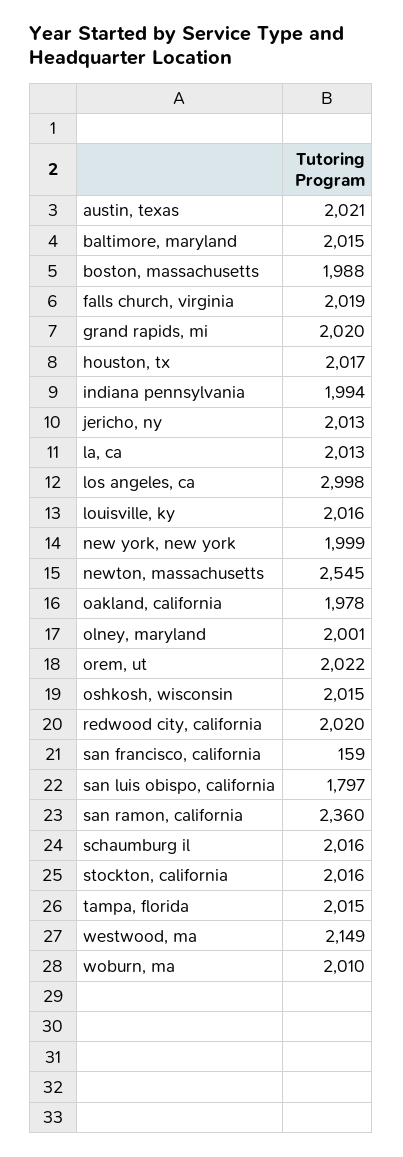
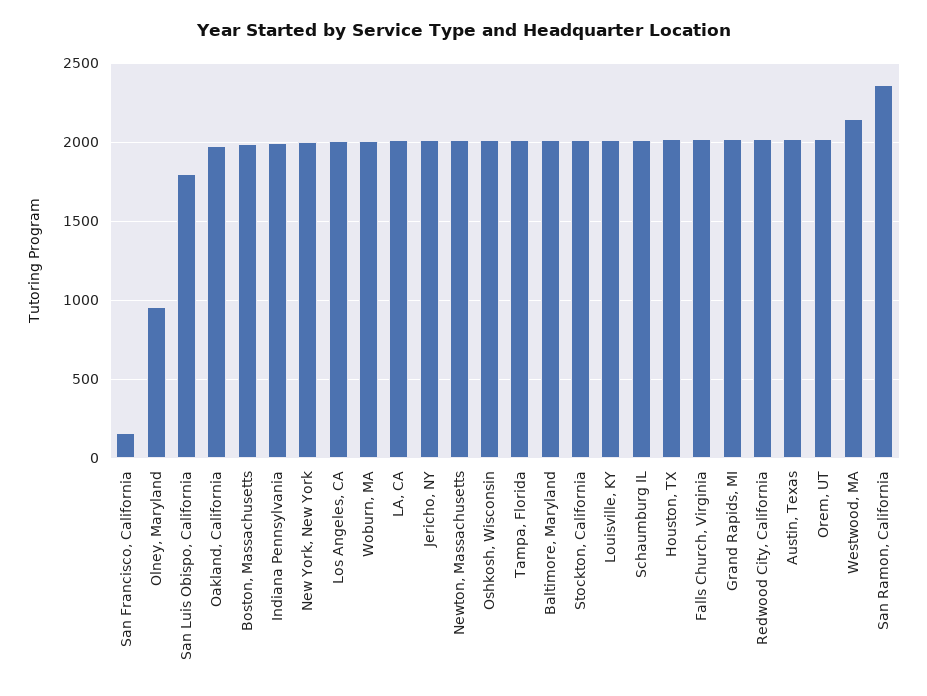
los angeles, ca: 2998 -> 2000
newton, massachusetts: 2545 -> 2000
olney, maryland: 2001 -> 950

